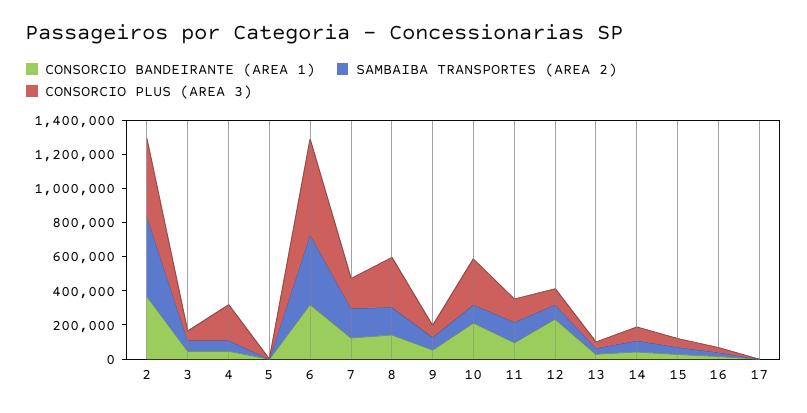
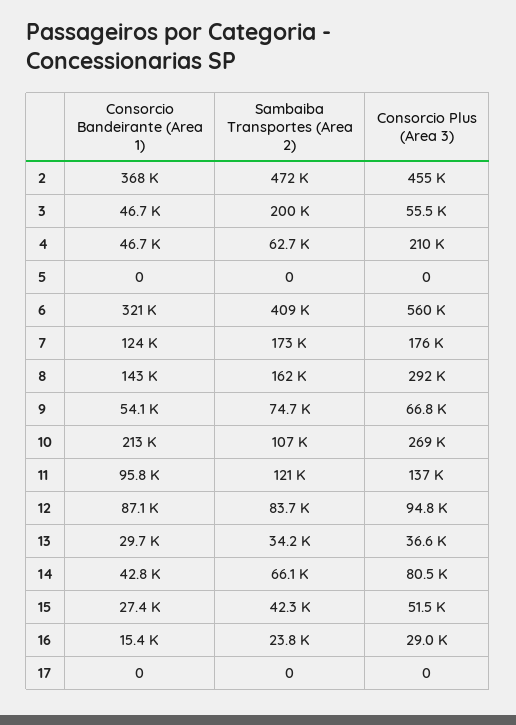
SAMBAIBA TRANSPORTES (AREA 2), 3: 50000 -> 200000
CONSORCIO BANDEIRANTE (AREA 1), 12: 250000 -> 87100

